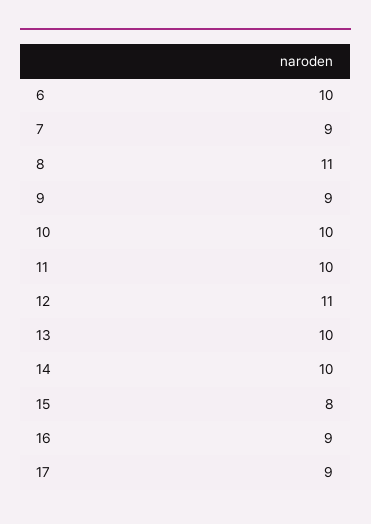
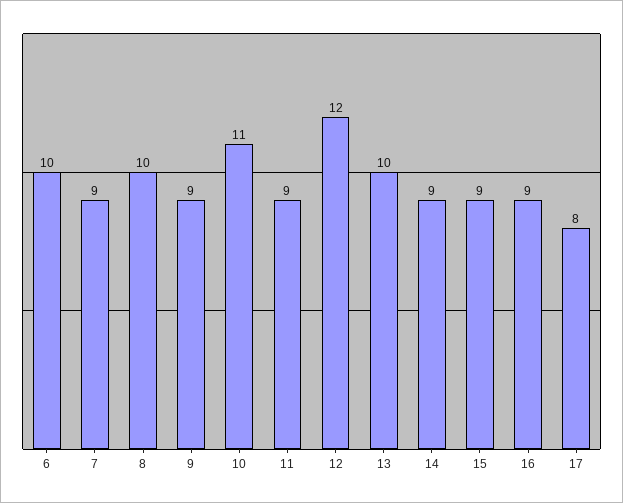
8: 11 -> 10
10: 10 -> 11
11: 10 -> 9
12: 11 -> 12
14: 10 -> 9
15: 8 -> 9
17: 9 -> 8

